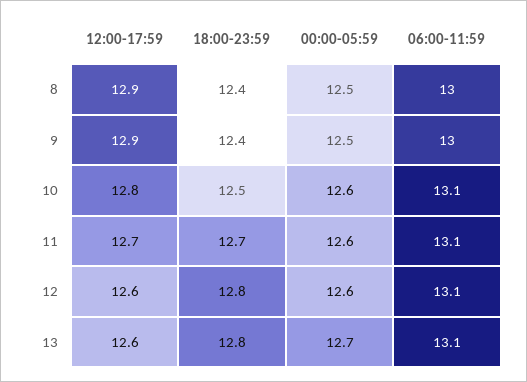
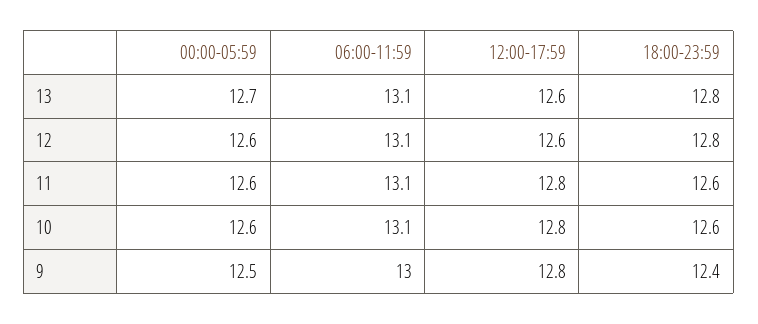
12:00-17:59, 8: 12.9 -> none
18:00-23:59, 8: 12.4 -> none
00:00-05:59, 8: 12.5 -> none
06:00-11:59, 8: 13 -> none
12:00-17:59, 9: 12.9 -> 12.8
18:00-23:59, 10: 12.5 -> 12.6
12:00-17:59, 11: 12.7 -> 12.8
18:00-23:59, 11: 12.7 -> 12.6

